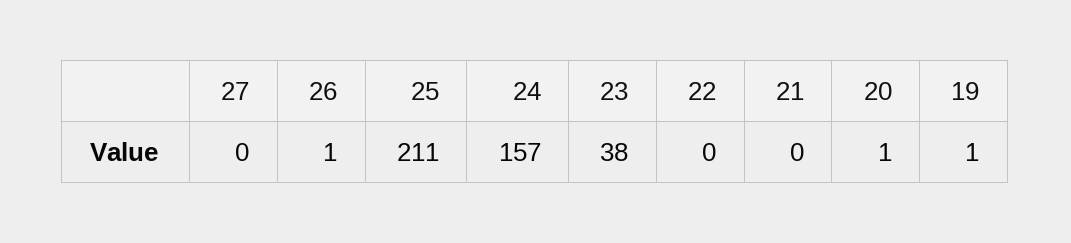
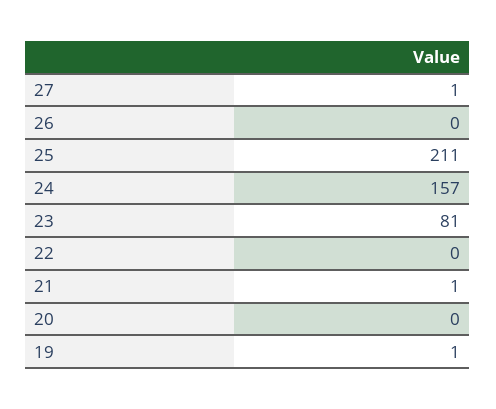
27: 0 -> 1
26: 1 -> 0
23: 38 -> 81
21: 0 -> 1
20: 1 -> 0

